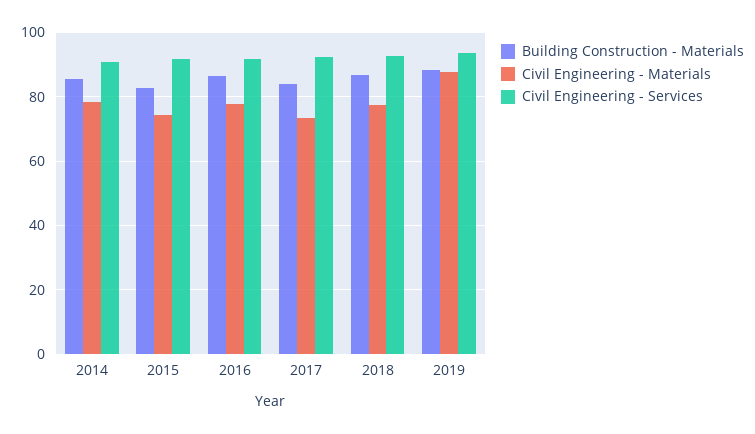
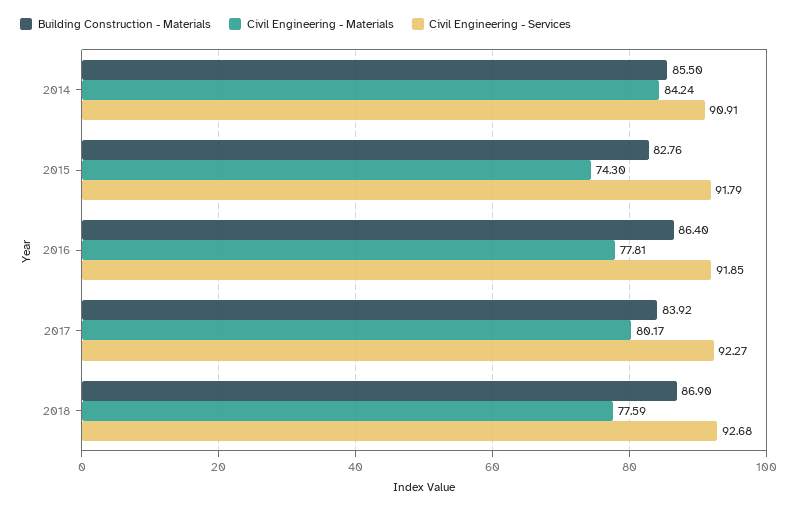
Civil Engineering - Materials, 2014: 78 -> 84.24
Civil Engineering - Materials, 2017: 74 -> 80.17
Building Construction - Materials, 2019: 88 -> none
Civil Engineering - Materials, 2019: 88 -> none
Civil Engineering - Services, 2019: 94 -> none

